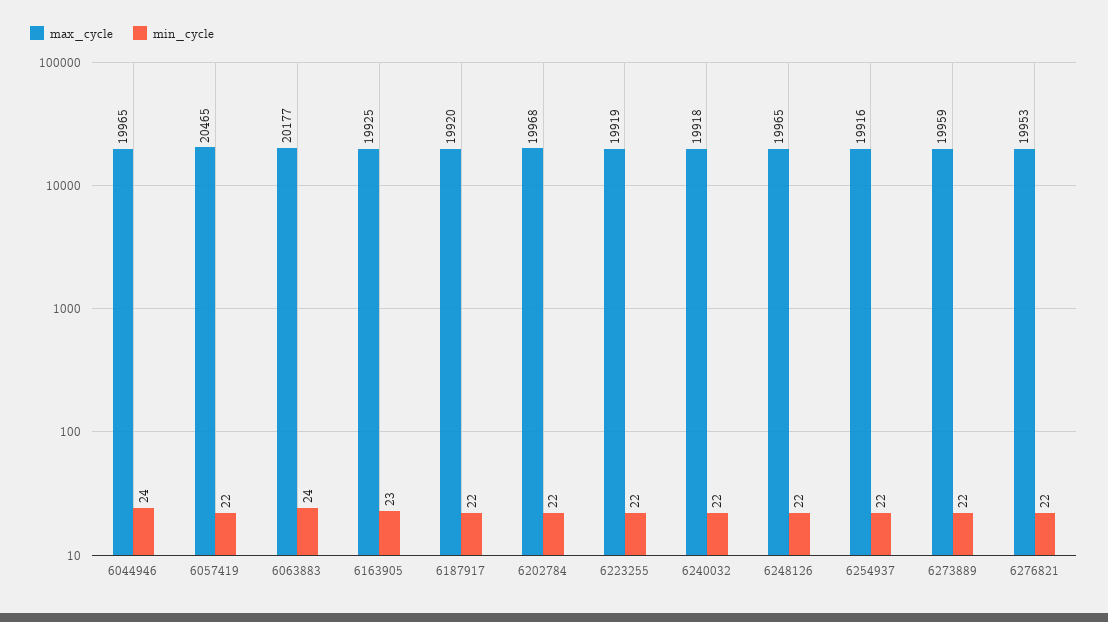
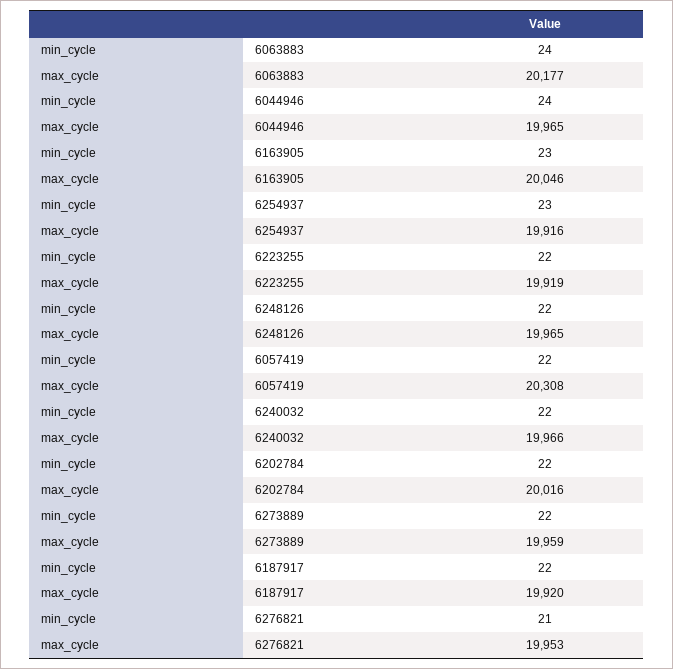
max_cycle, 6057419: 20465 -> 20308
max_cycle, 6163905: 19925 -> 20046
max_cycle, 6202784: 19968 -> 20016
max_cycle, 6240032: 19918 -> 19966
min_cycle, 6254937: 22 -> 23
min_cycle, 6276821: 22 -> 21

